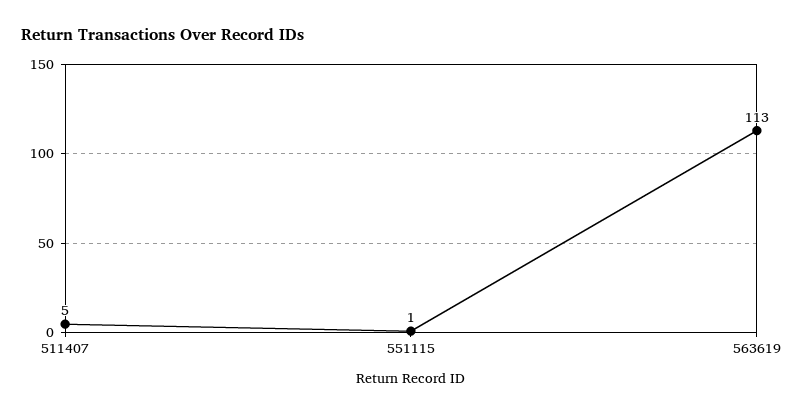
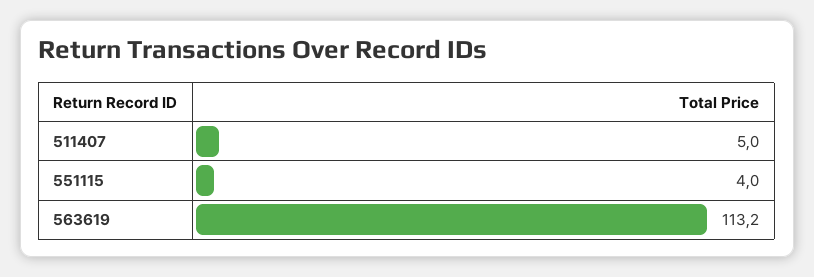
551115: 1 -> 4

